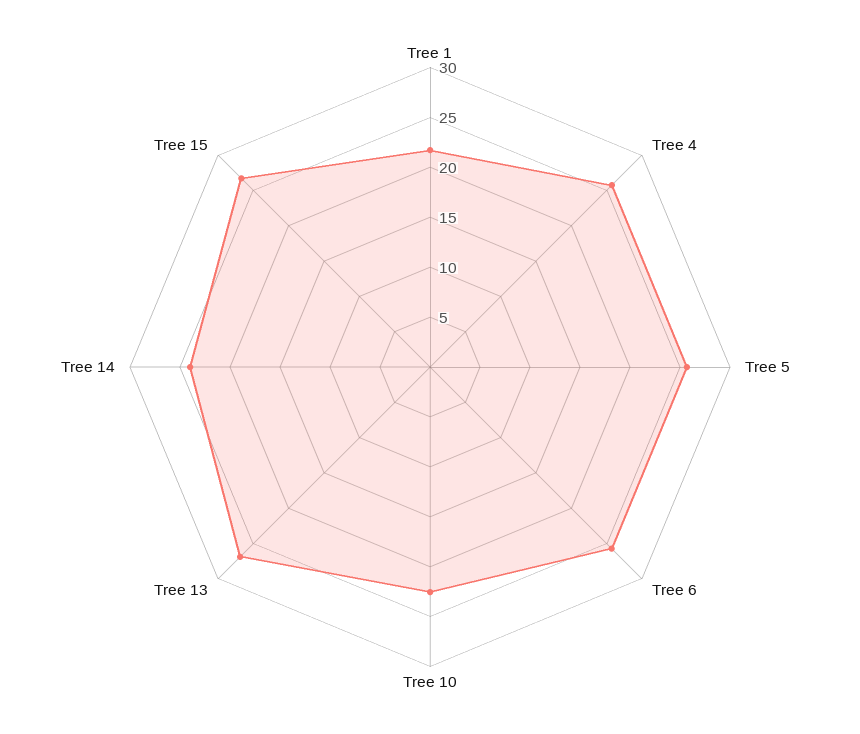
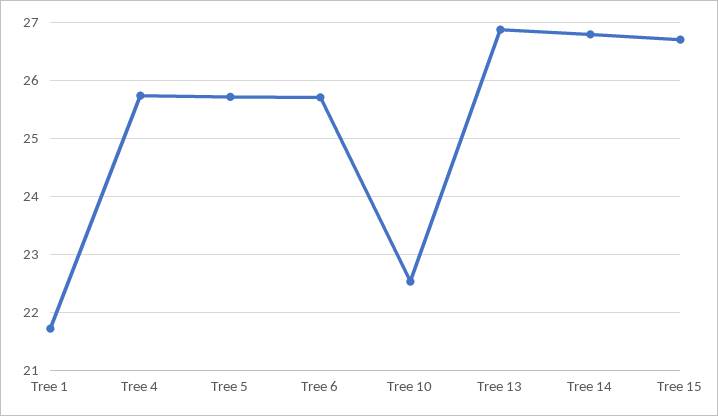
Tree 14: 24 -> 26.8

